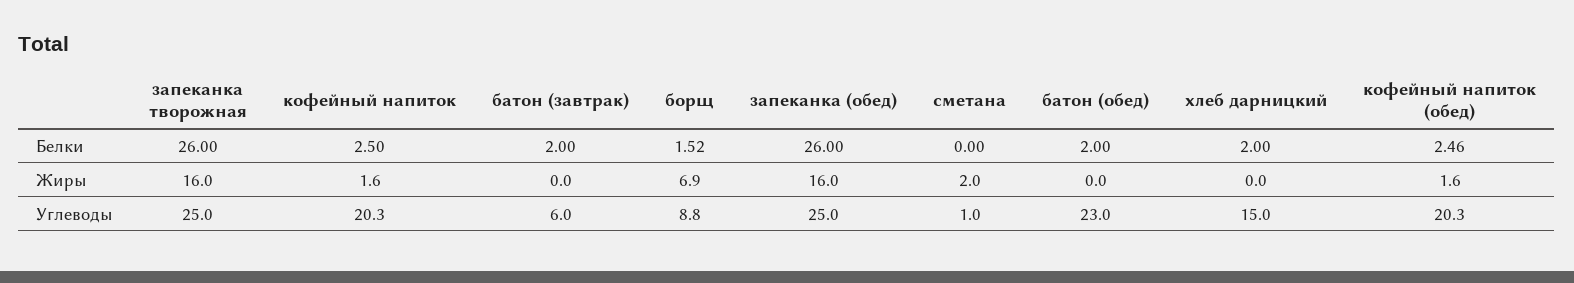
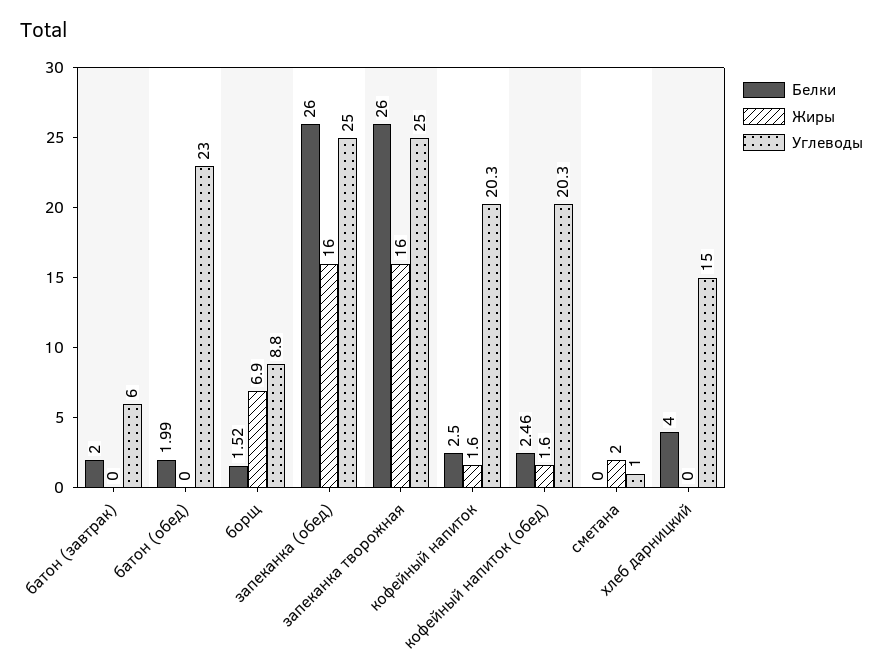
Белки, батон (обед): 2 -> 1.99
Белки, хлеб дарницкий: 2 -> 4

